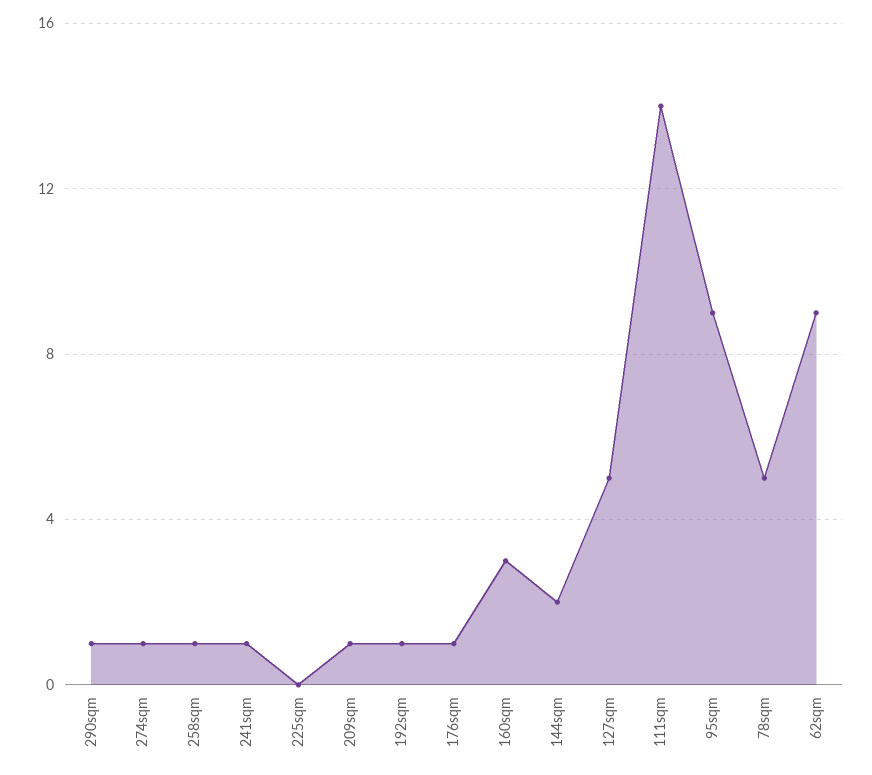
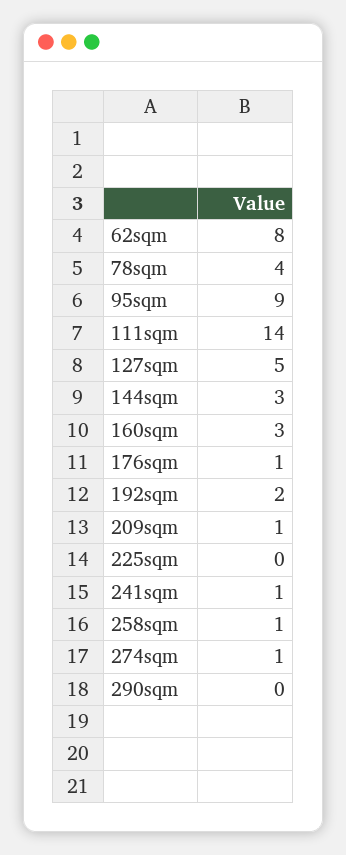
290sqm: 1 -> 0
192sqm: 1 -> 2
144sqm: 2 -> 3
78sqm: 5 -> 4
62sqm: 9 -> 8

